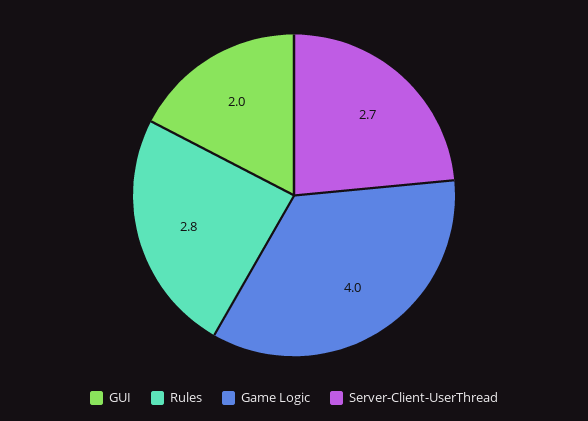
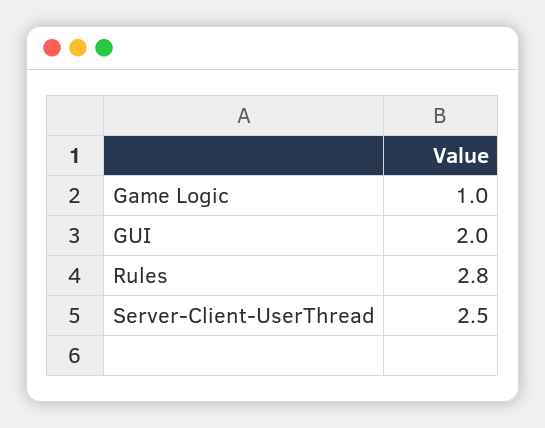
Game Logic: 4 -> 1
Server-Client-UserThread: 2.7 -> 2.5

